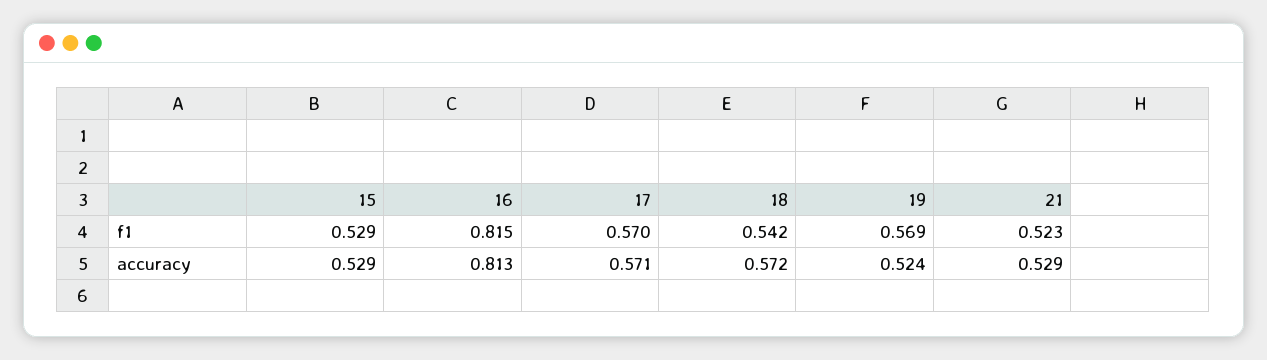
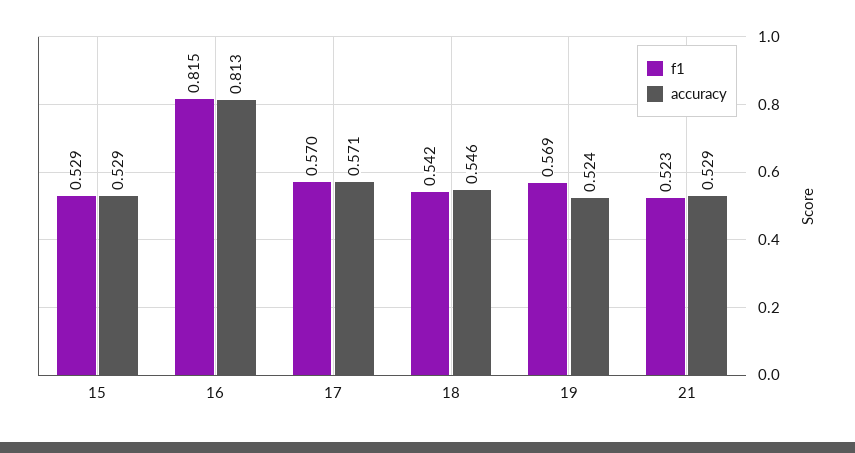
accuracy, 18: 0.572 -> 0.546

